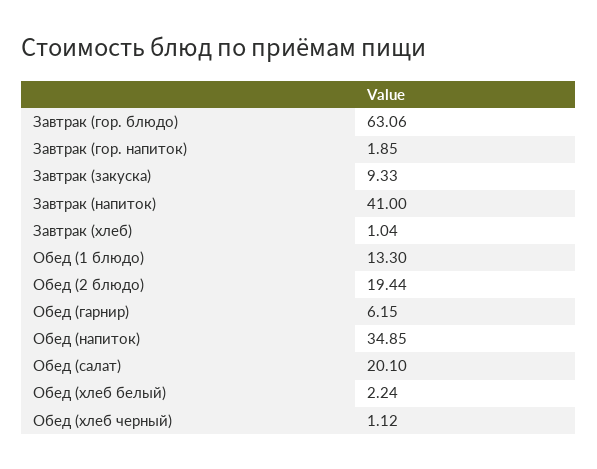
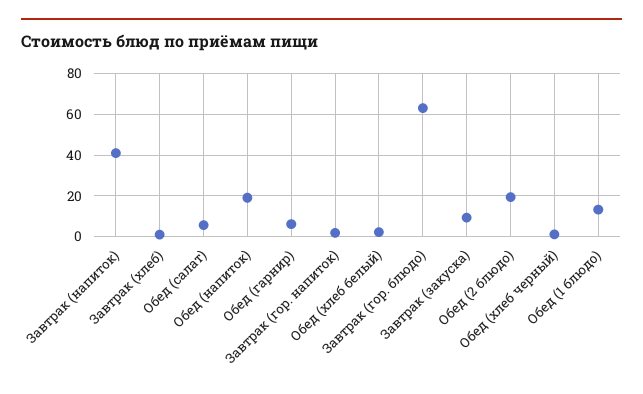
Обед (напиток): 34.85 -> 20
Обед (салат): 20.1 -> 5

